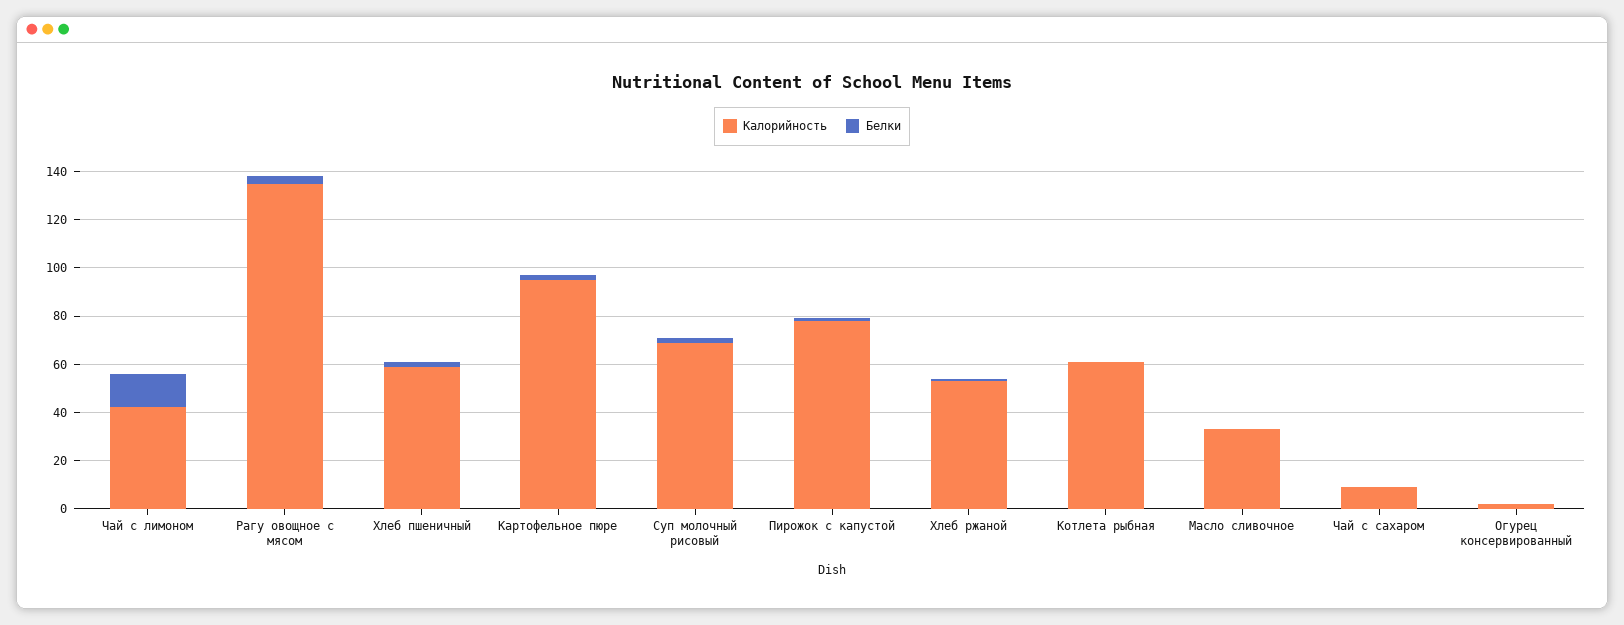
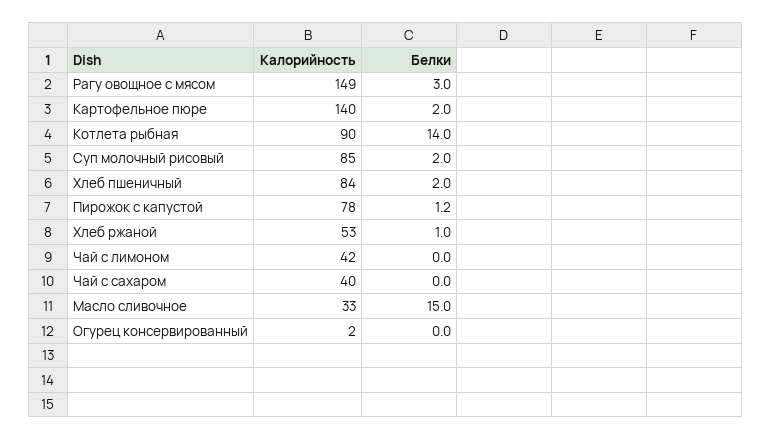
Белки, Чай с лимоном: 15 -> 0
Калорийность, Рагу овощное с мясом: 135 -> 149
Калорийность, Хлеб пшеничный: 60 -> 84
Калорийность, Картофельное пюре: 95 -> 140
Калорийность, Суп молочный рисовый: 70 -> 85
Калорийность, Котлета рыбная: 60 -> 90
Белки, Котлета рыбная: 0 -> 14
Белки, Масло сливочное: 0 -> 15
Калорийность, Чай с сахаром: 10 -> 40

